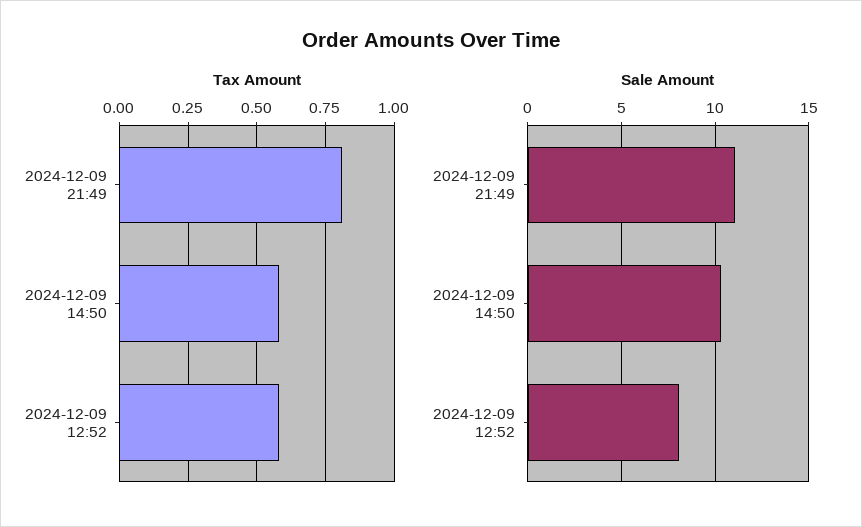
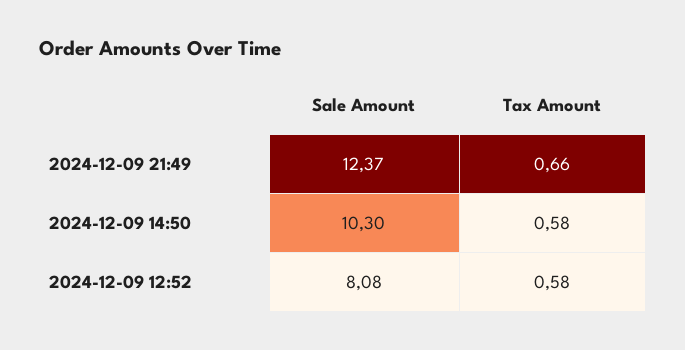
Tax Amount, 2024-12-09 21:49: 0.8 -> 0.66
Sale Amount, 2024-12-09 21:49: 11 -> 12.37

